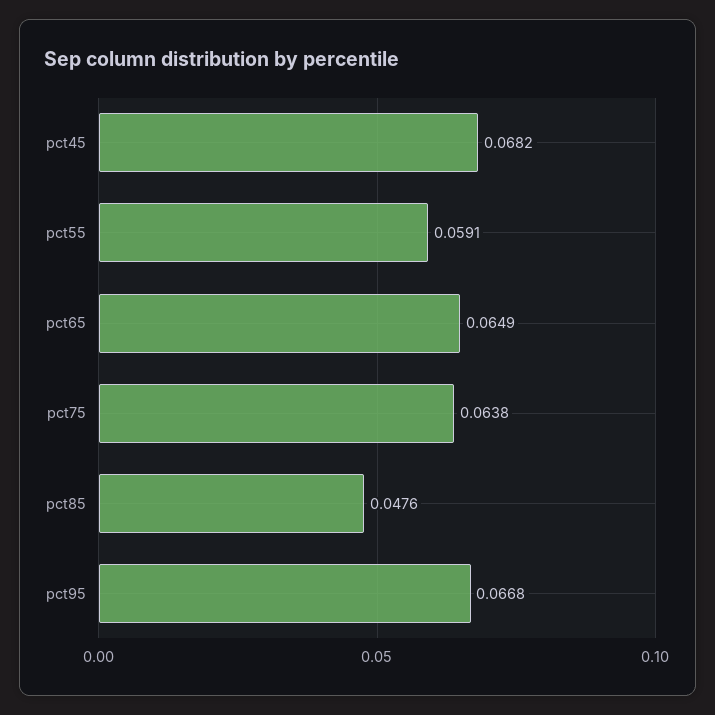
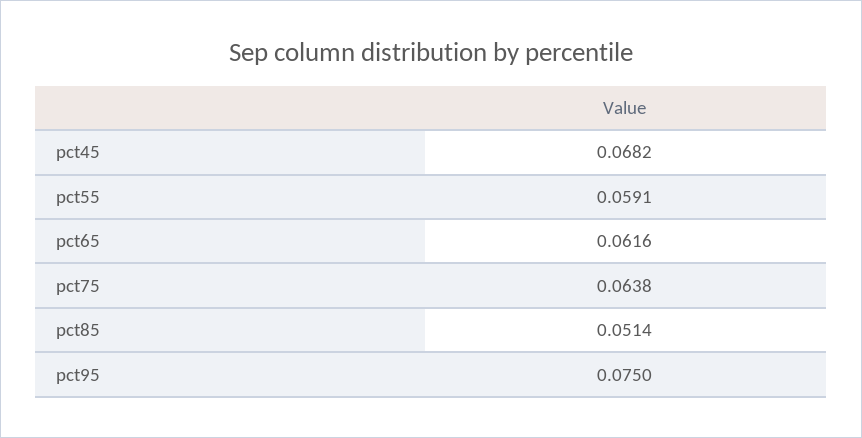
pct65: 0.0649 -> 0.0616
pct85: 0.0476 -> 0.0514
pct95: 0.0668 -> 0.075

